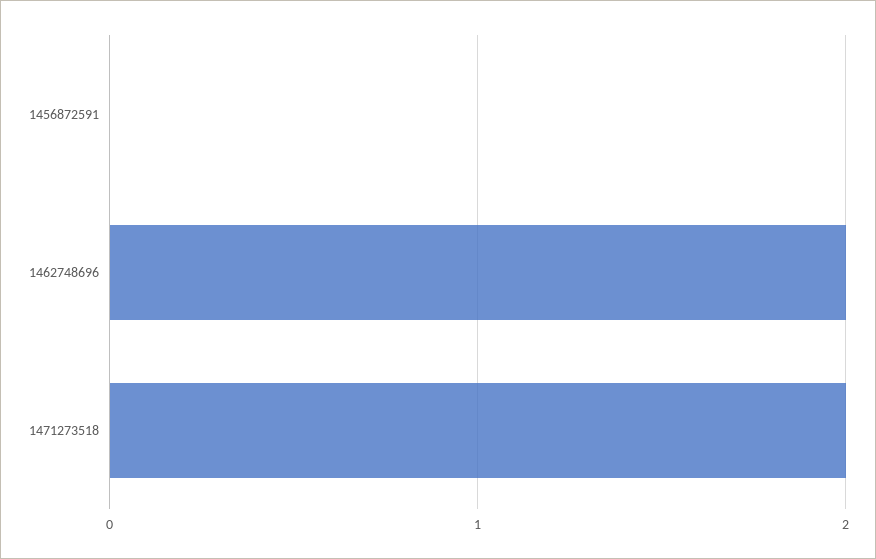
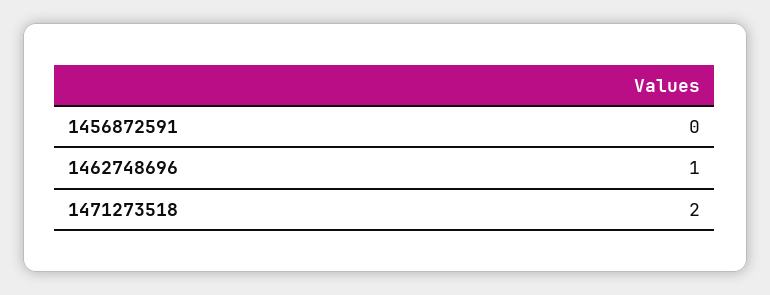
1462748696: 2 -> 1

